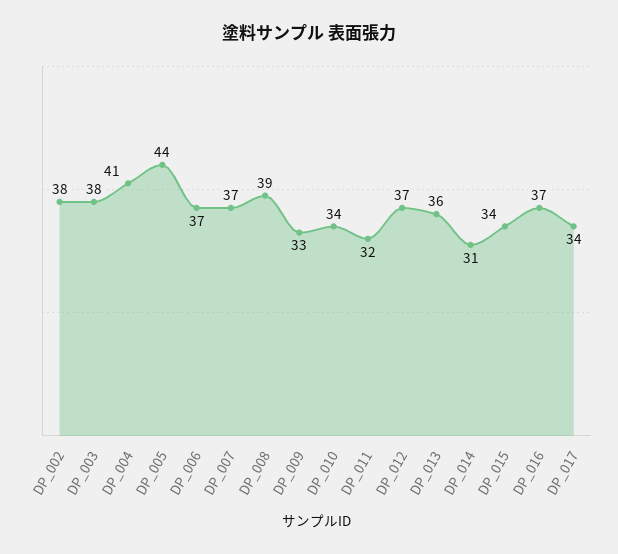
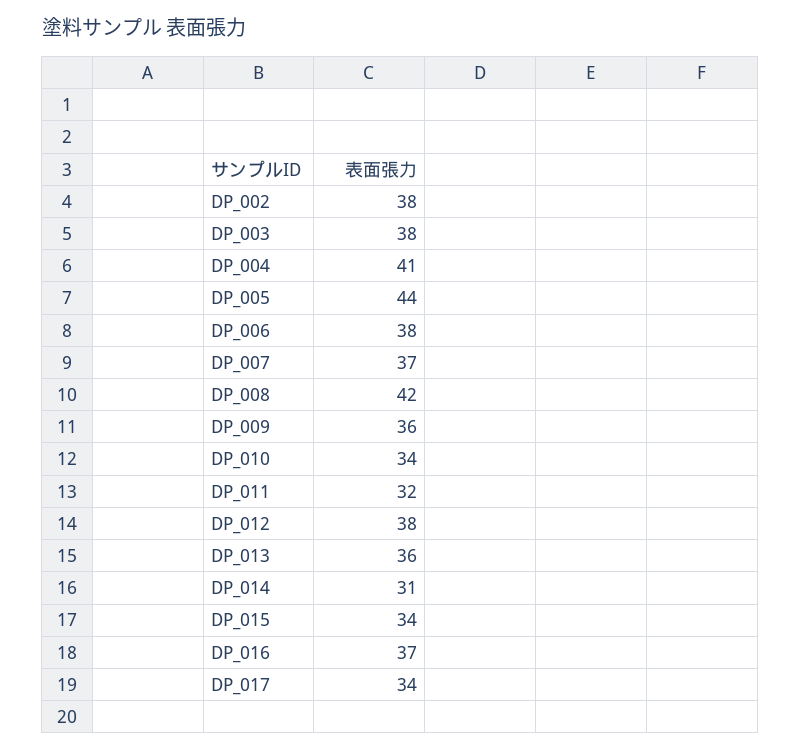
DP_006: 37 -> 38
DP_008: 39 -> 42
DP_009: 33 -> 36
DP_012: 37 -> 38

